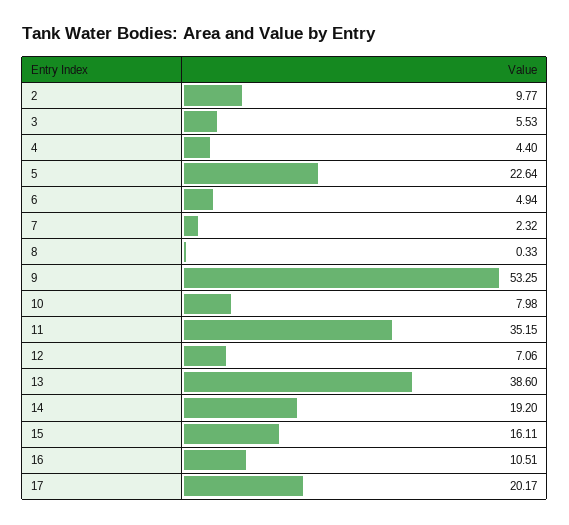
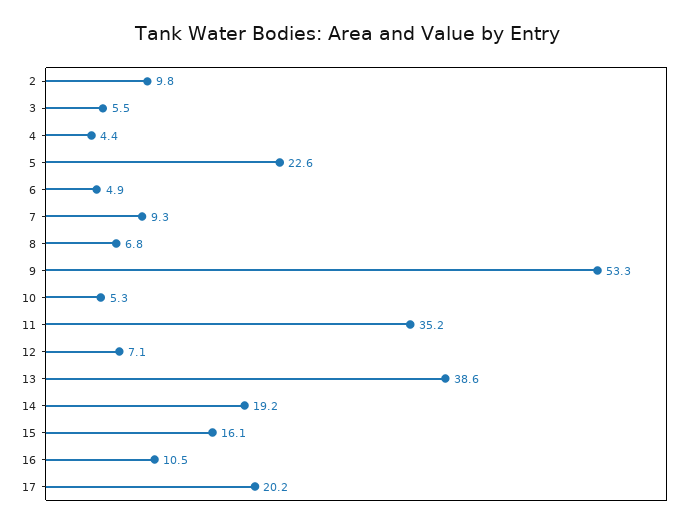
7: 2.32 -> 9.3
8: 0.33 -> 6.8
10: 7.98 -> 5.3

